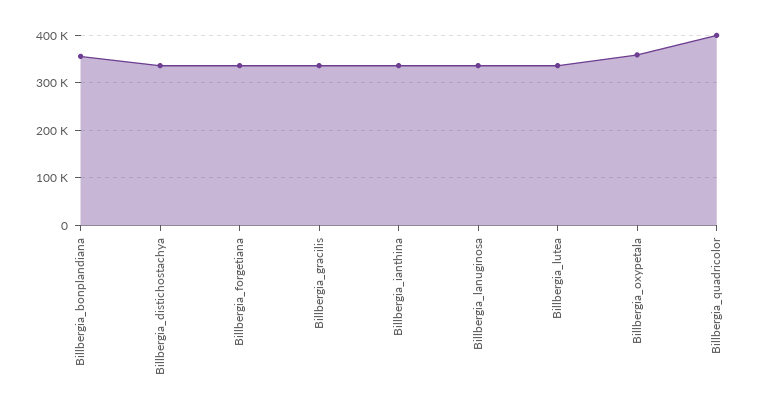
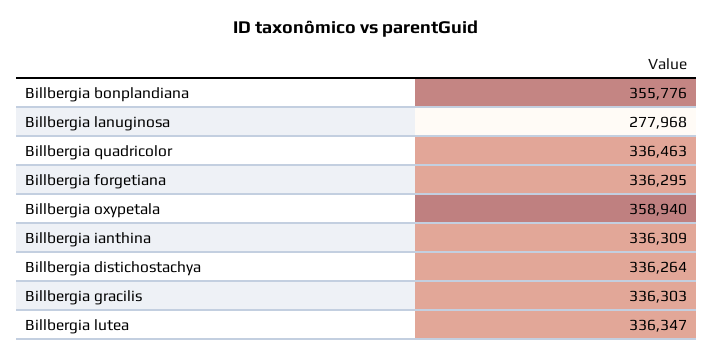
Billbergia_lanuginosa: 340000 -> 277968
Billbergia_quadricolor: 400000 -> 336463

